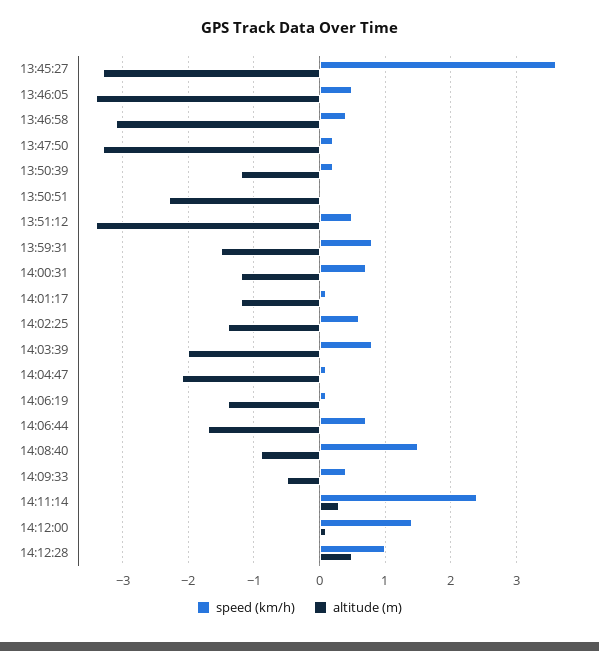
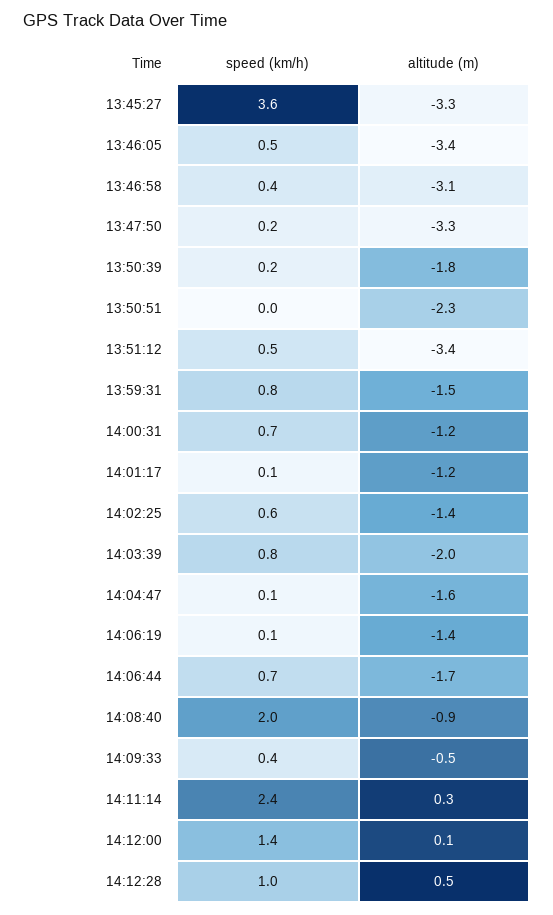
altitude (m), 13:50:39: -1.2 -> -1.8
altitude (m), 14:04:47: -2.1 -> -1.6
speed (km/h), 14:08:40: 1.5 -> 2

